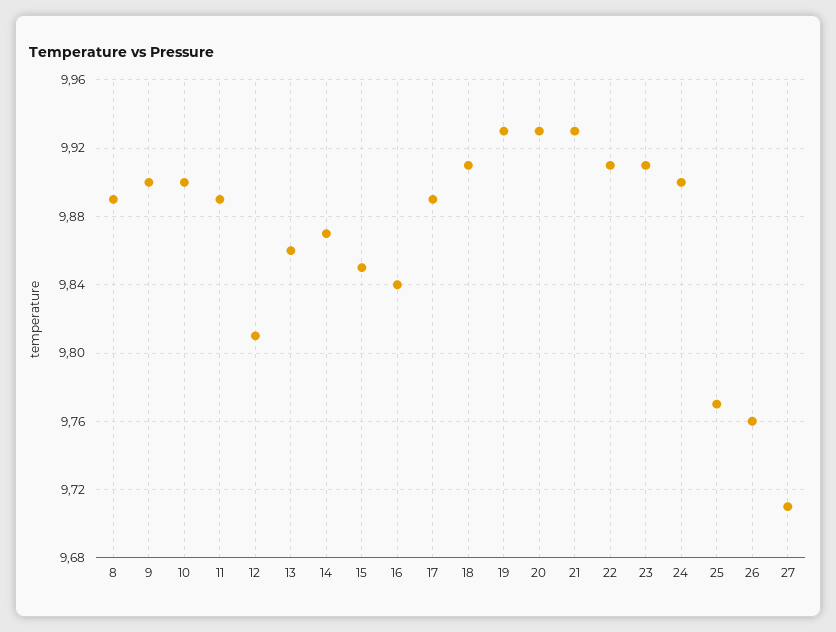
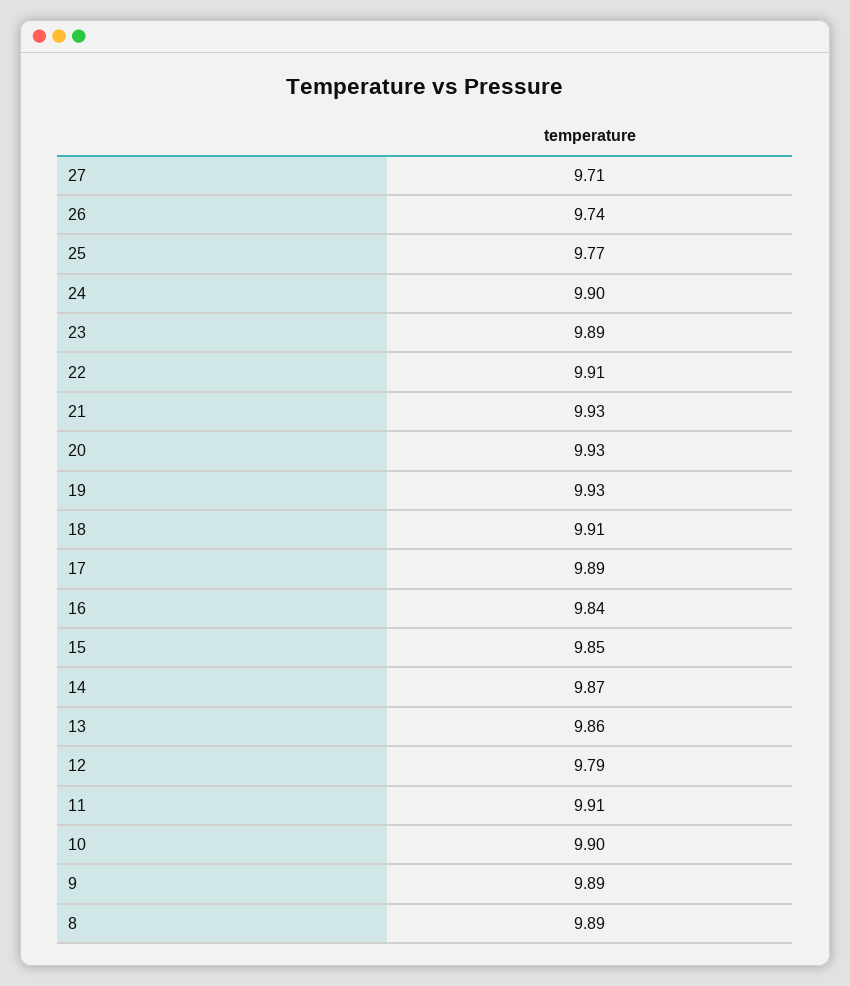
9: 9.9 -> 9.89
11: 9.89 -> 9.91
12: 9.81 -> 9.79
23: 9.91 -> 9.89
26: 9.76 -> 9.74

